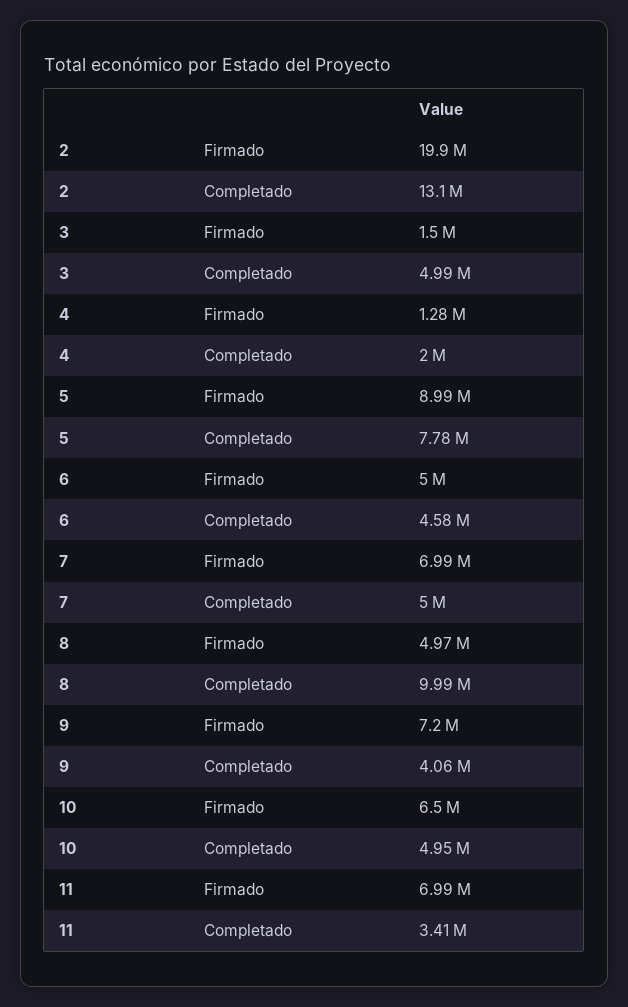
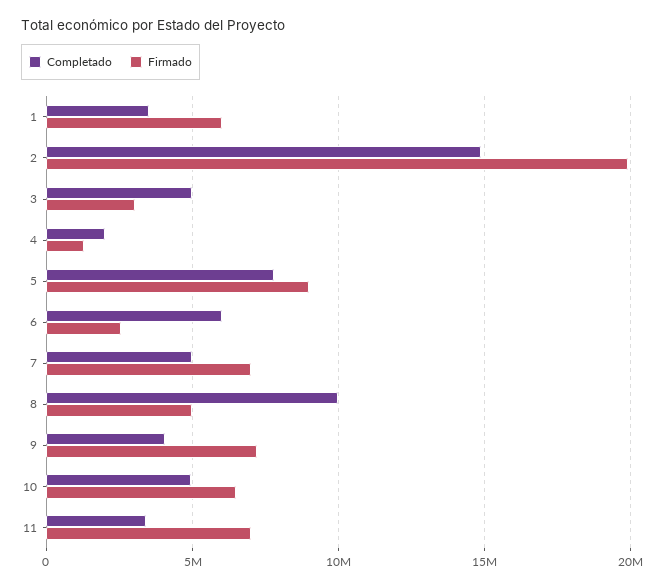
Completado, 2: 13100000 -> 15000000
Firmado, 3: 1500000 -> 3000000
Firmado, 6: 5000000 -> 2500000
Completado, 6: 4580000 -> 6000000
Completado, 1: none -> 3500000
Firmado, 1: none -> 6000000

